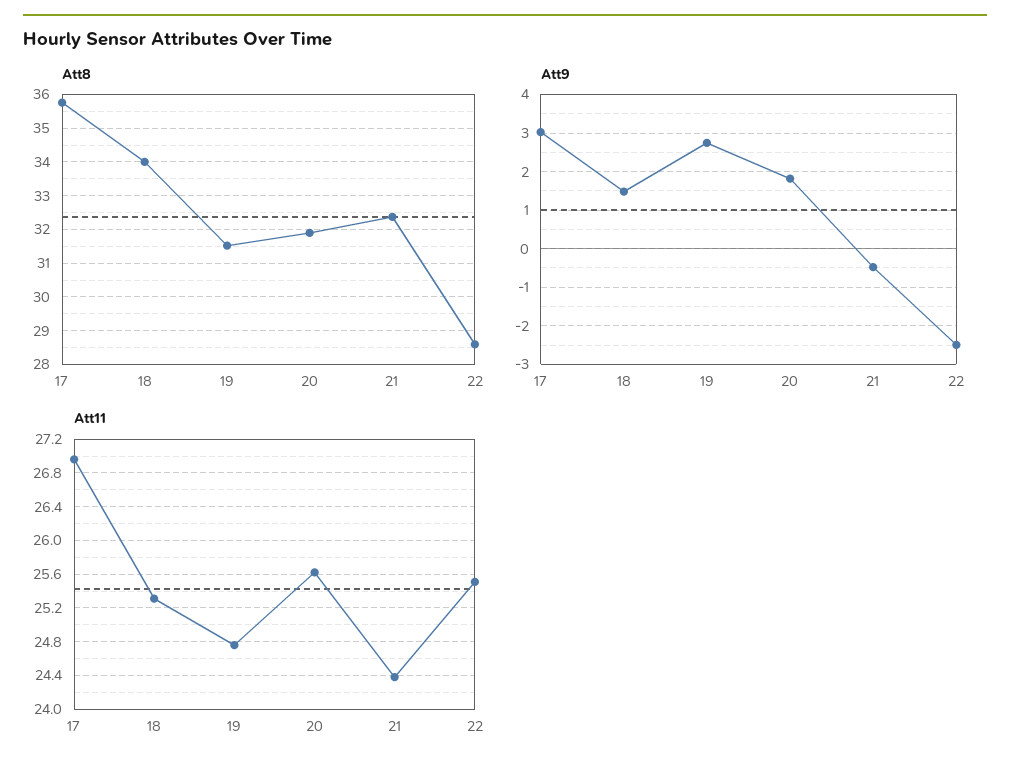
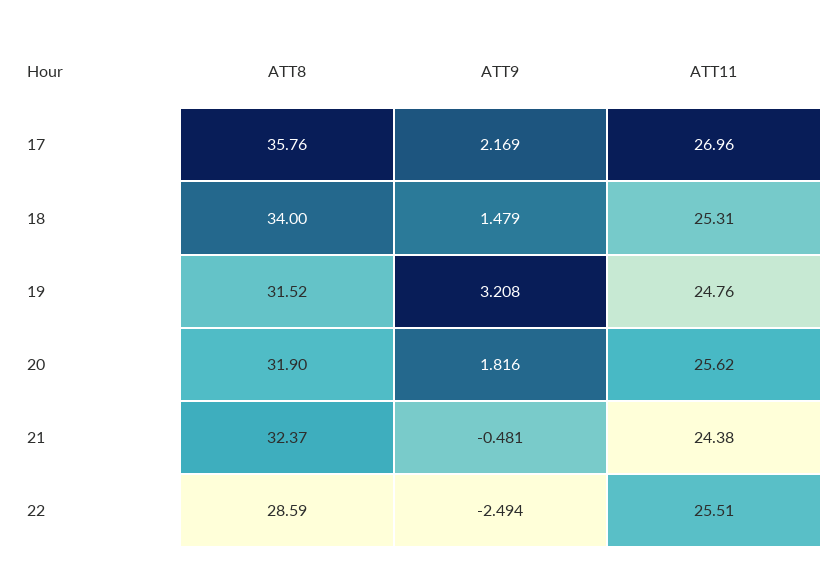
Att9, 17: 3 -> 2.169
Att9, 19: 2.8 -> 3.208

